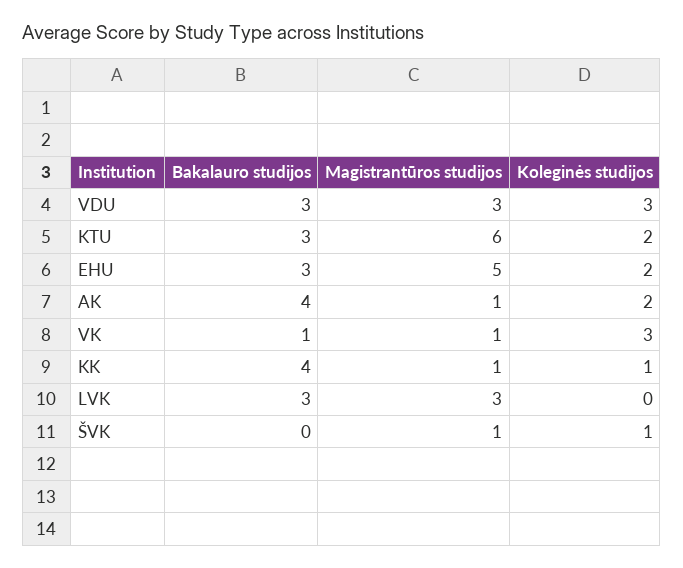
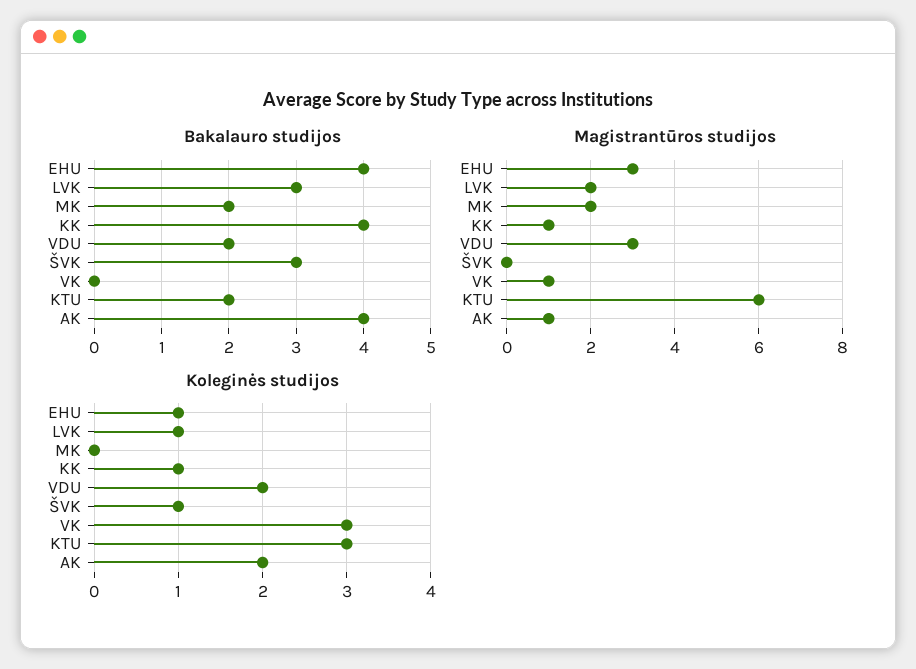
Bakalauro studijos, VDU: 3 -> 2
Koleginės studijos, VDU: 3 -> 2
Bakalauro studijos, KTU: 3 -> 2
Koleginės studijos, KTU: 2 -> 3
Bakalauro studijos, EHU: 3 -> 4
Magistrantūros studijos, EHU: 5 -> 3
Koleginės studijos, EHU: 2 -> 1
Bakalauro studijos, VK: 1 -> 0
Magistrantūros studijos, LVK: 3 -> 2
Koleginės studijos, LVK: 0 -> 1
Bakalauro studijos, ŠVK: 0 -> 3
Magistrantūros studijos, ŠVK: 1 -> 0
Bakalauro studijos, MK: none -> 2
Magistrantūros studijos, MK: none -> 2
Koleginės studijos, MK: none -> 0

